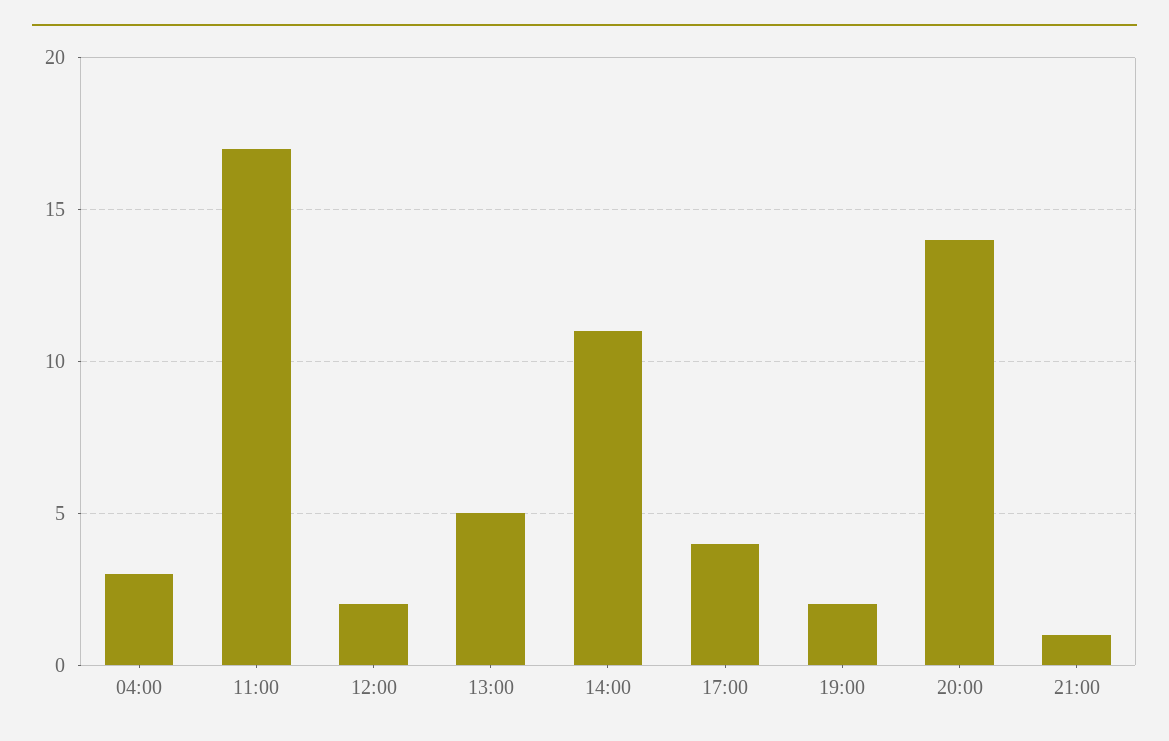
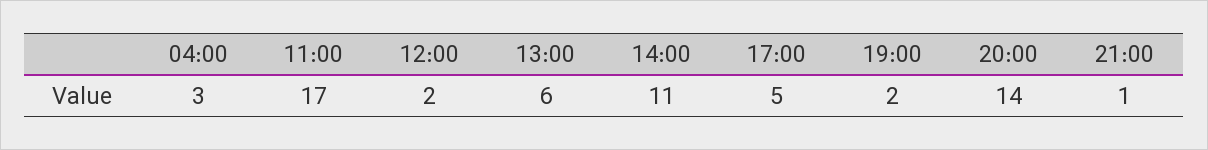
13:00: 5 -> 6
17:00: 4 -> 5

